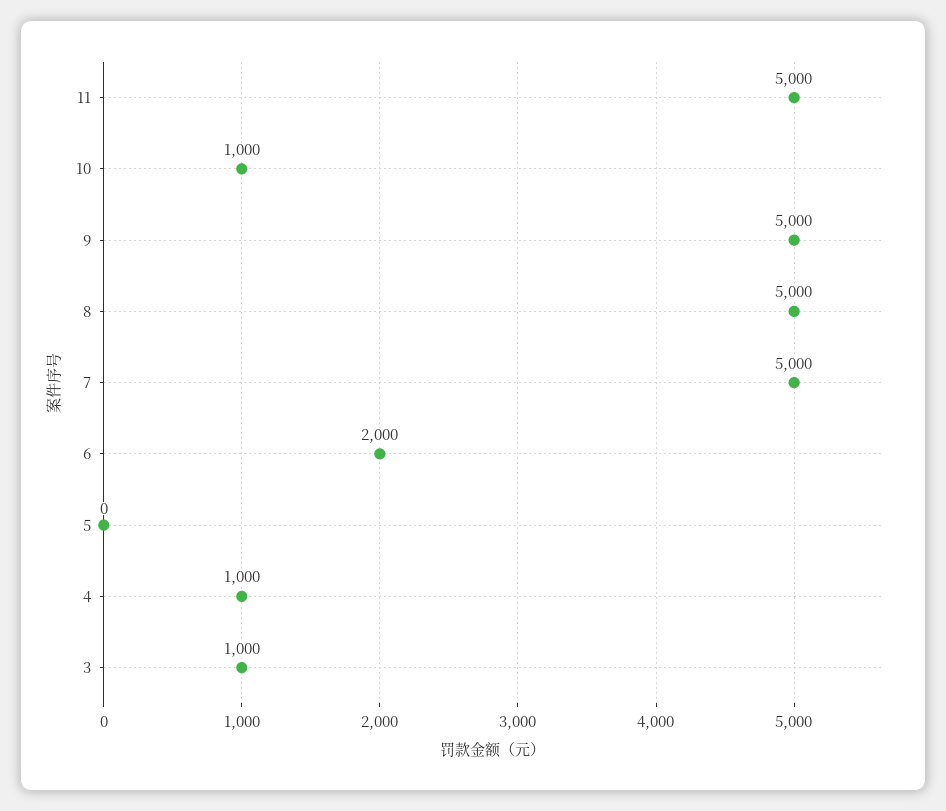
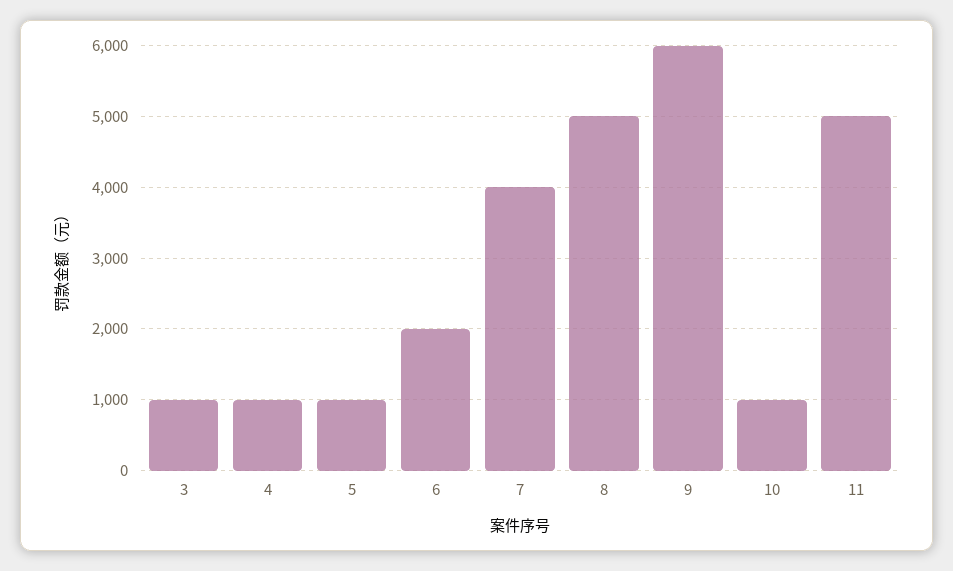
9: 5000 -> 6000
7: 5000 -> 4000
5: 0 -> 1000

